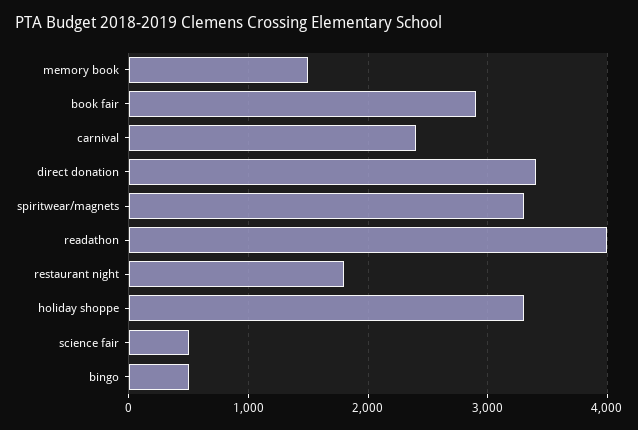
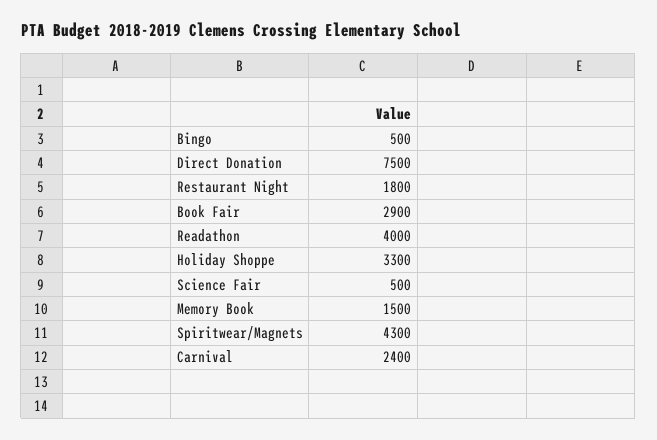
direct donation: 3400 -> 7500
spiritwear/magnets: 3300 -> 4300

